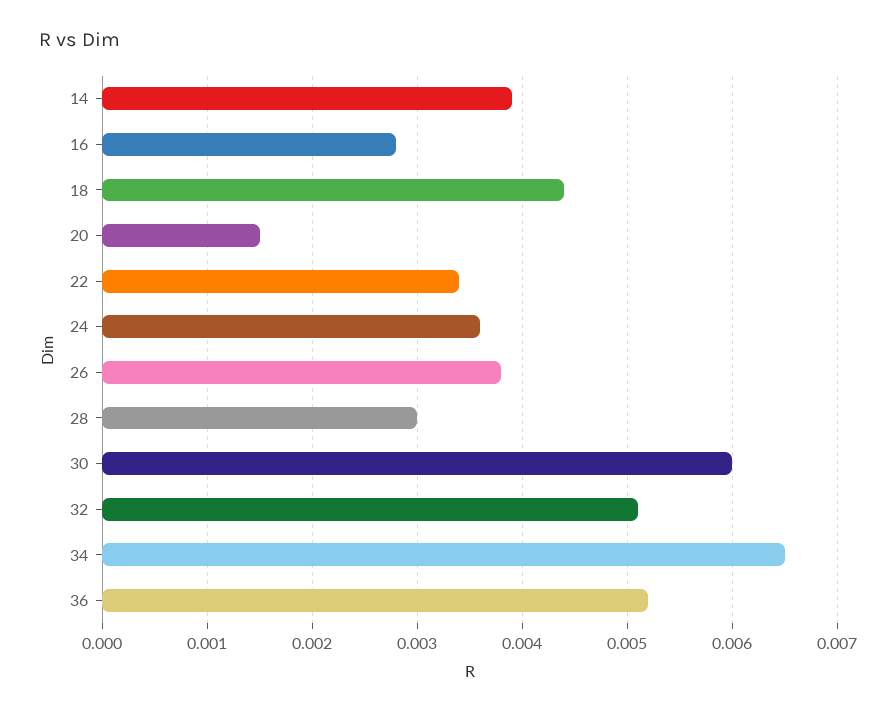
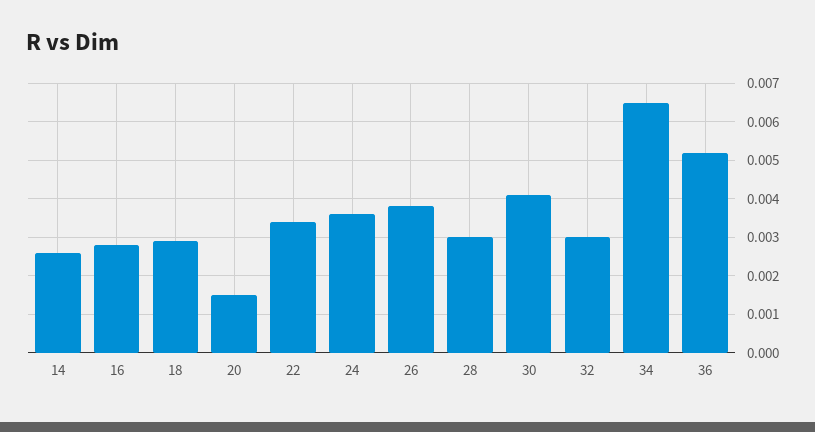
14: 0.0039 -> 0.0025
18: 0.0044 -> 0.003
30: 0.006 -> 0.004
32: 0.0051 -> 0.003

